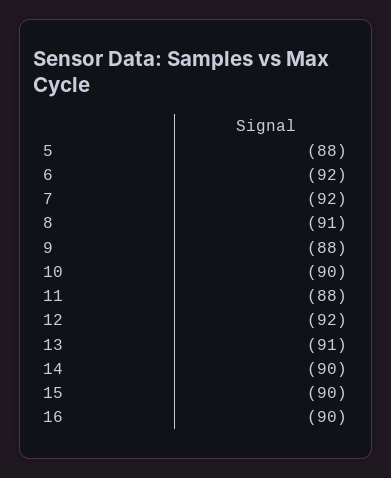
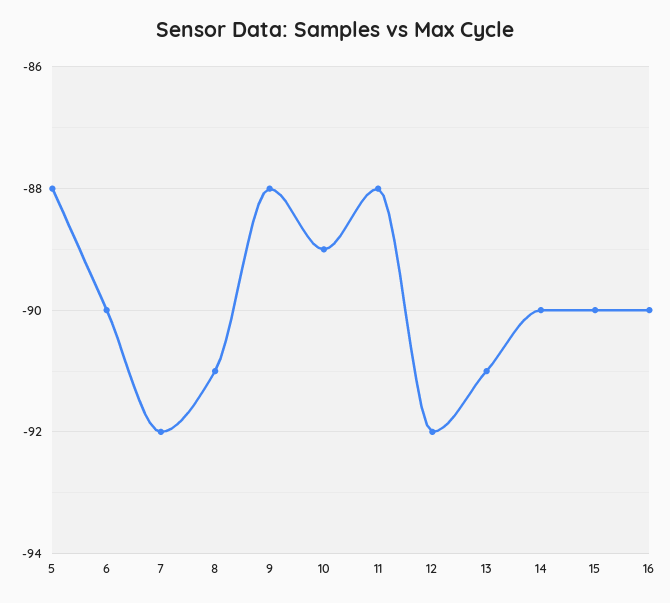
6: -92 -> -90
10: -90 -> -89

